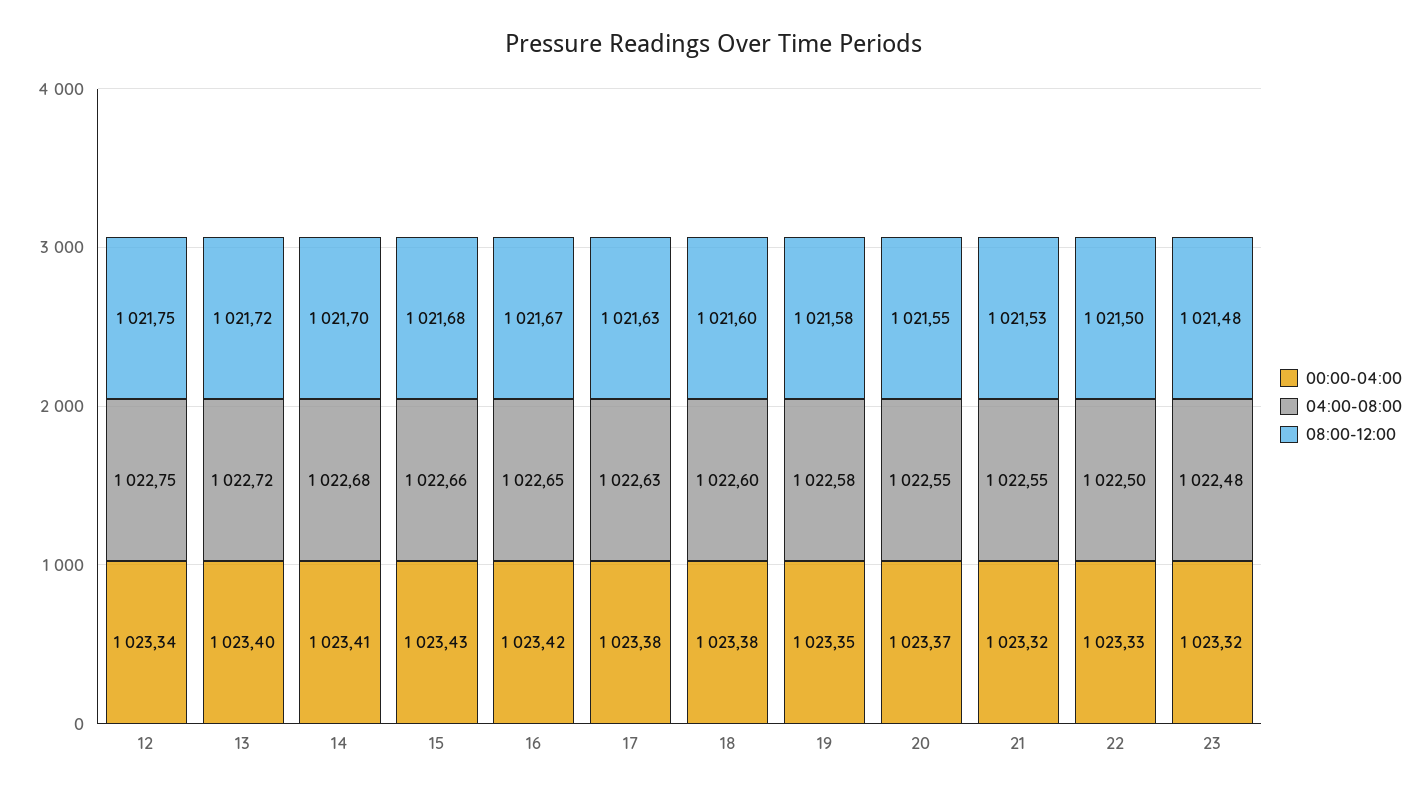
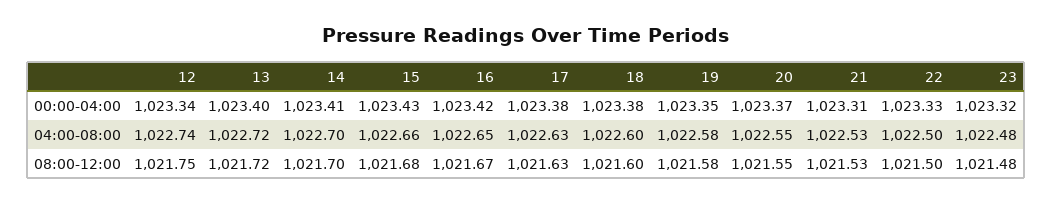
04:00-08:00, 12: 1022.75 -> 1022.74
04:00-08:00, 14: 1022.68 -> 1022.7
00:00-04:00, 21: 1023.32 -> 1023.31
04:00-08:00, 21: 1022.55 -> 1022.53

